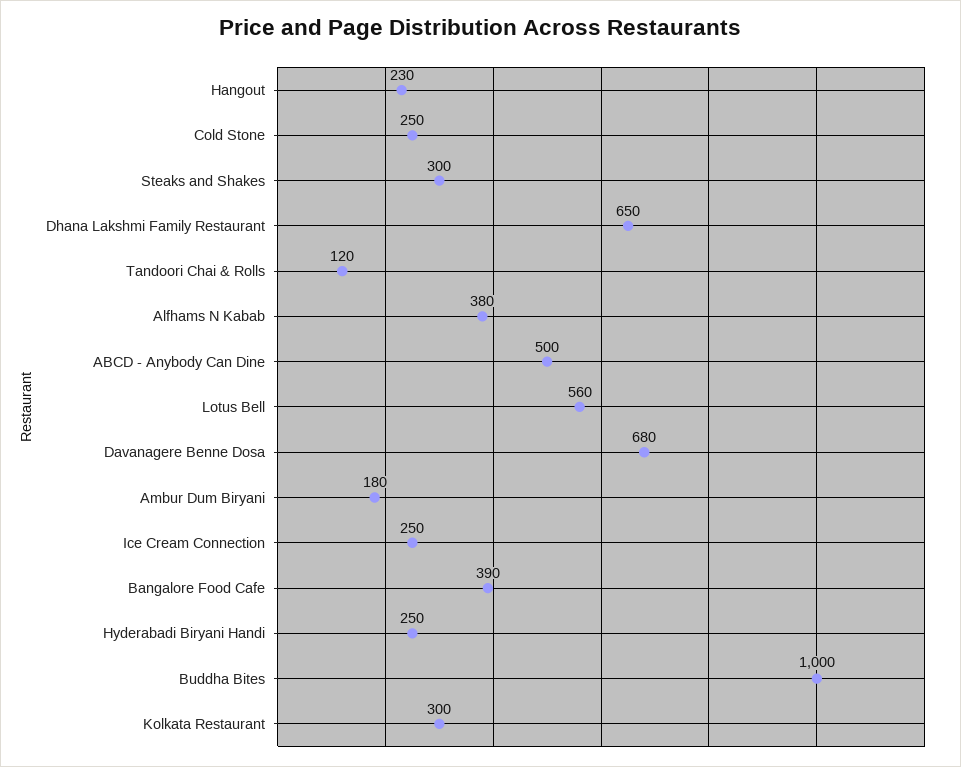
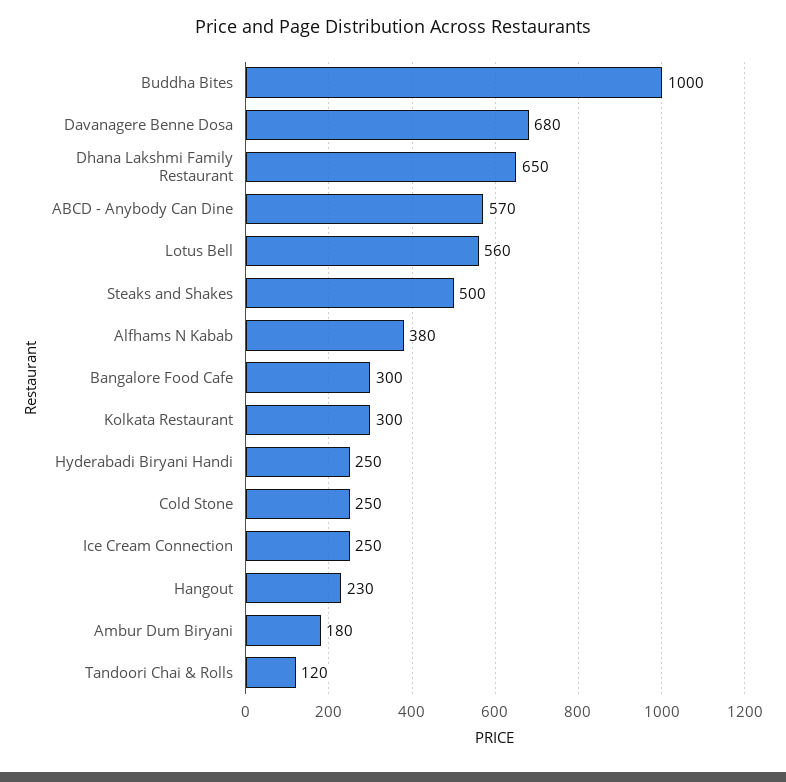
Steaks and Shakes: 300 -> 500
ABCD - Anybody Can Dine: 500 -> 570
Bangalore Food Cafe: 390 -> 300

